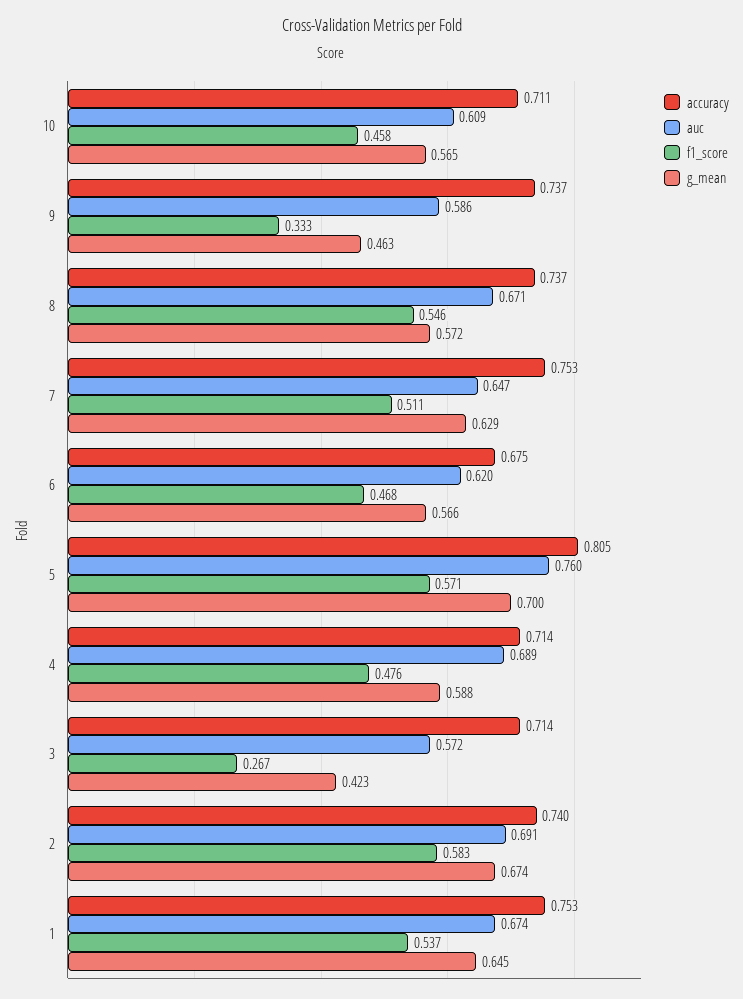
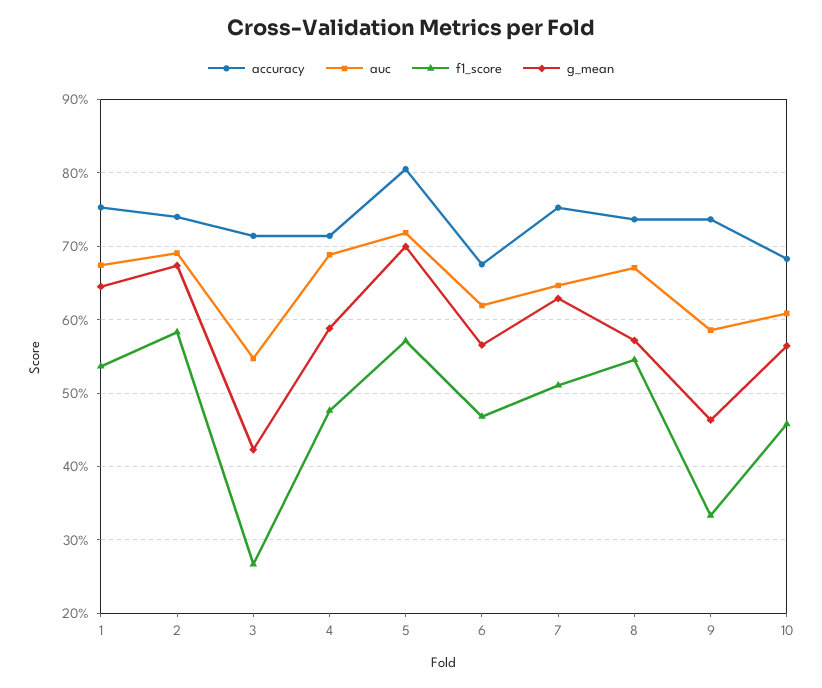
accuracy, 10: 0.711 -> 0.68
auc, 5: 0.76 -> 0.72
auc, 3: 0.572 -> 0.55

